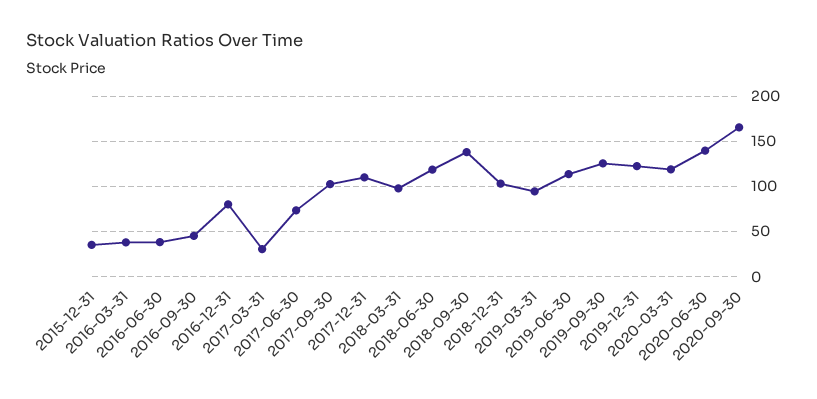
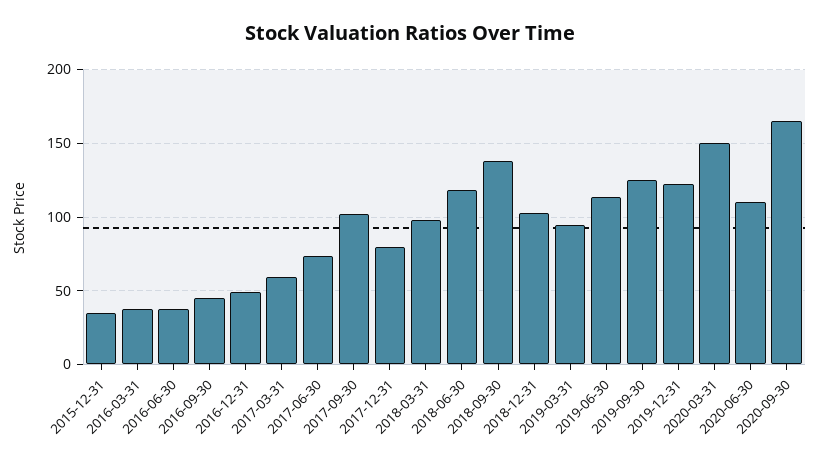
2016-12-31: 80 -> 50
2017-03-31: 30 -> 60
2017-12-31: 110 -> 80
2020-03-31: 120 -> 150
2020-06-30: 140 -> 110

